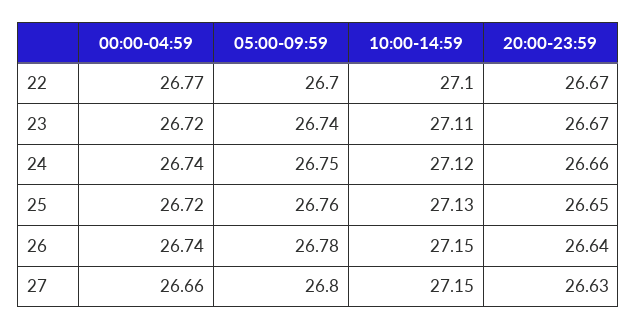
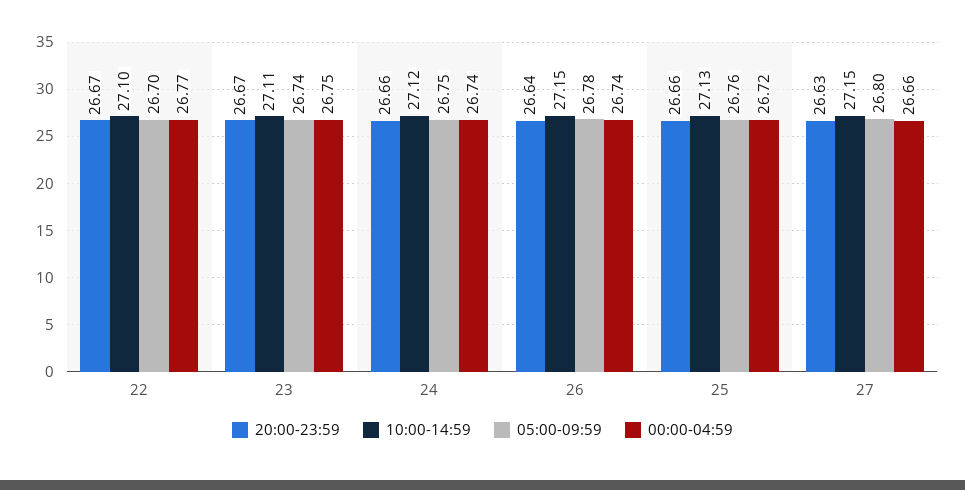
00:00-04:59, 23: 26.72 -> 26.75
20:00-23:59, 25: 26.65 -> 26.66

